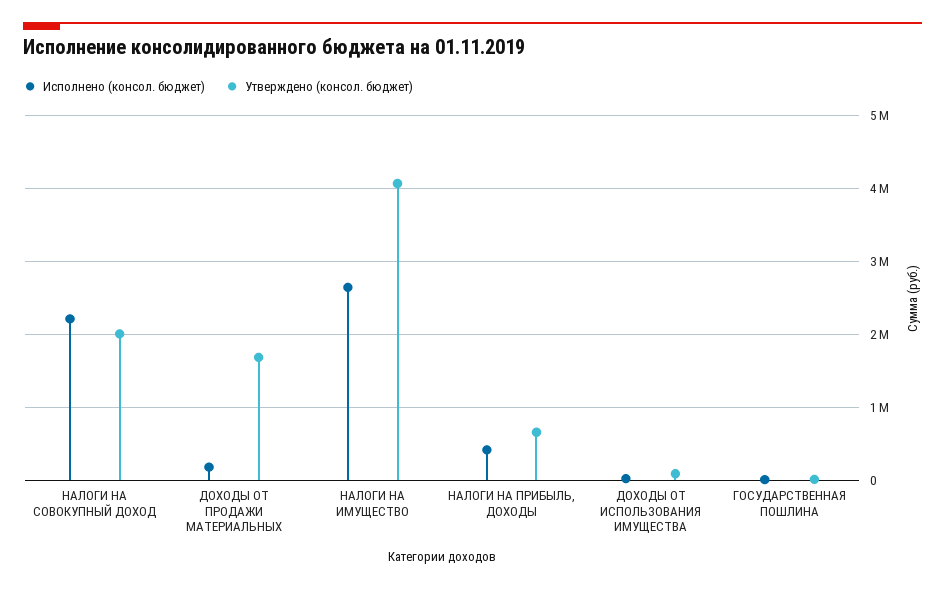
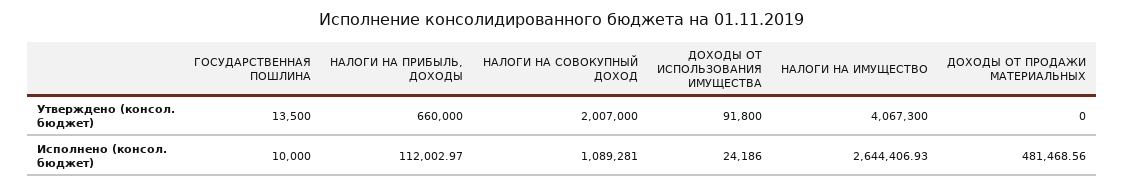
Исполнено (консол. бюджет), НАЛОГИ НА СОВОКУПНЫЙ ДОХОД: 2200000 -> 1089281
Исполнено (консол. бюджет), ДОХОДЫ ОТ ПРОДАЖИ МАТЕРИАЛЬНЫХ: 200000 -> 481468.56
Утверждено (консол. бюджет), ДОХОДЫ ОТ ПРОДАЖИ МАТЕРИАЛЬНЫХ: 1700000 -> 0
Исполнено (консол. бюджет), НАЛОГИ НА ПРИБЫЛЬ, ДОХОДЫ: 400000 -> 112002.97

